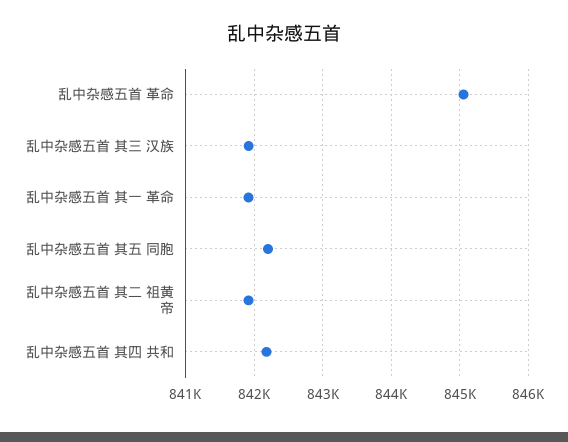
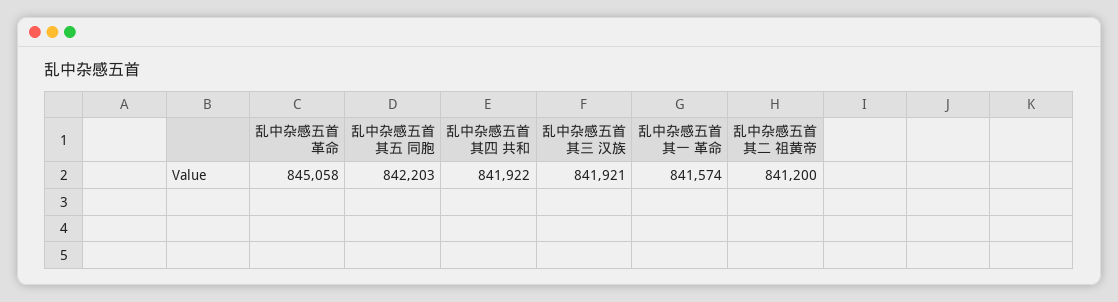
乱中杂感五首 其一 革命: 841900 -> 841574
乱中杂感五首 其二 祖黄帝: 841900 -> 841200
乱中杂感五首 其四 共和: 842200 -> 841922

